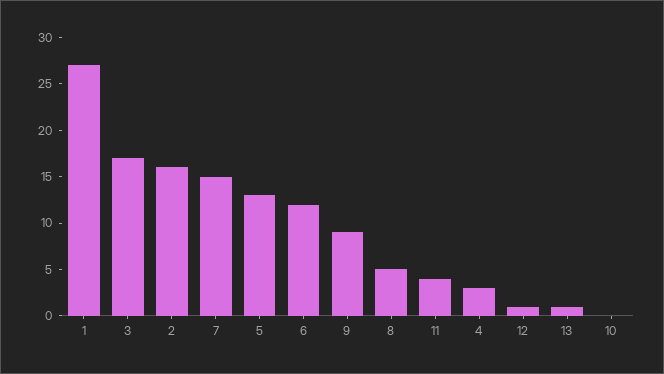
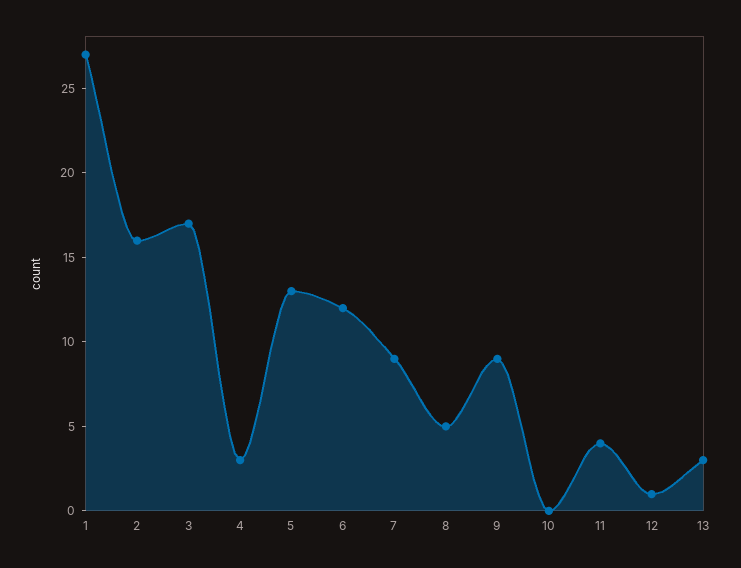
7: 15 -> 9
13: 1 -> 3

